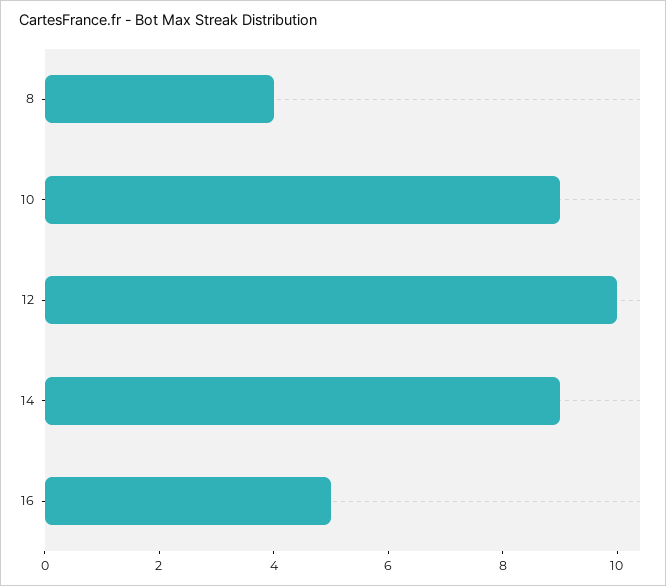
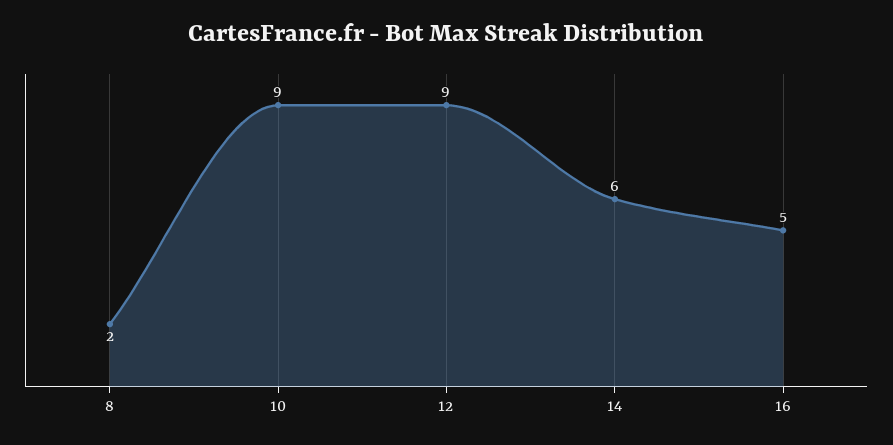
8: 4 -> 2
12: 10 -> 9
14: 9 -> 6

